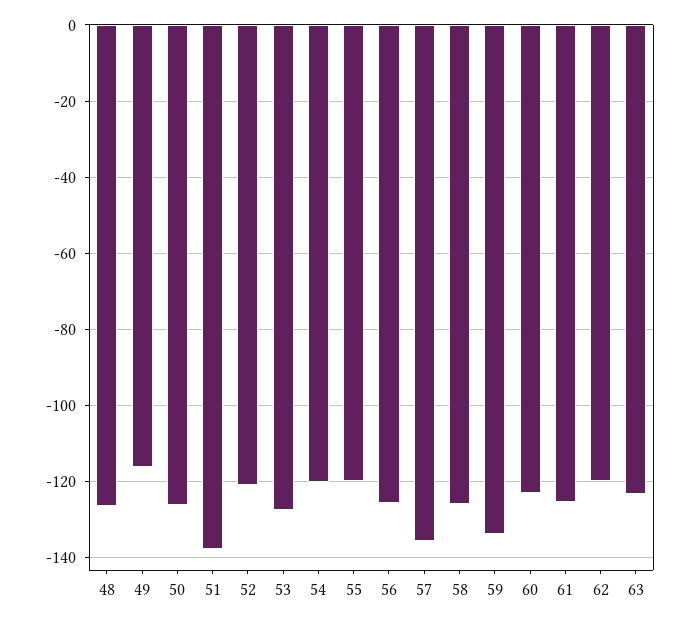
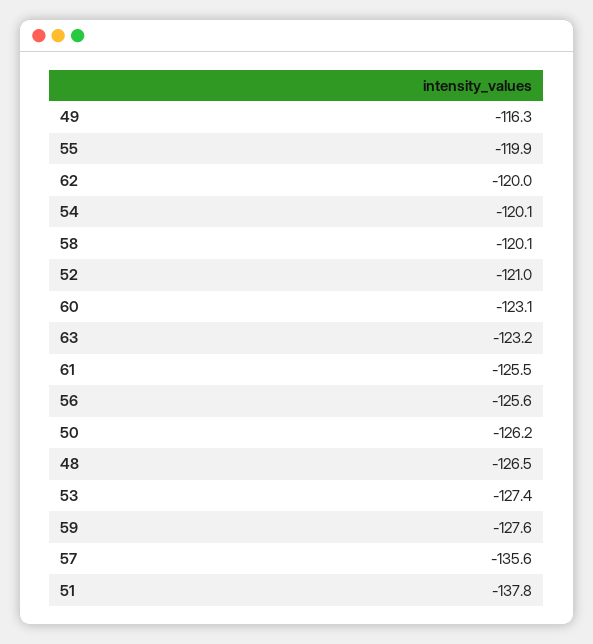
58: -126 -> -120.1
59: -134 -> -127.6

